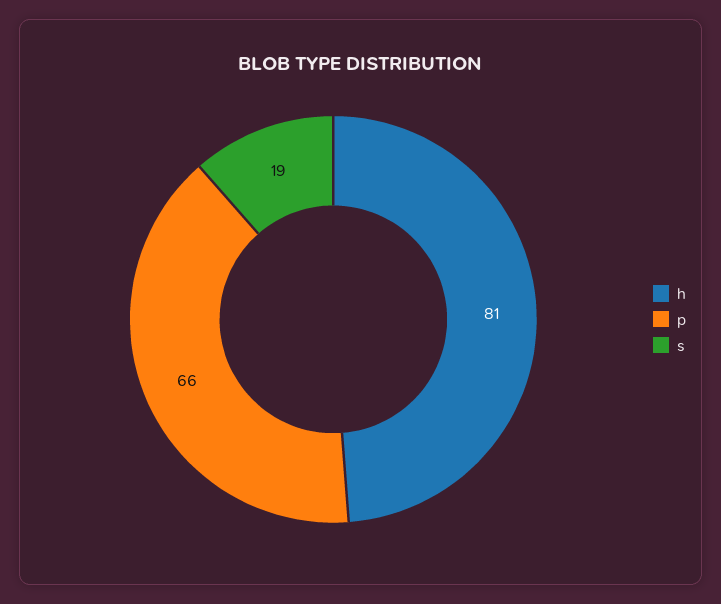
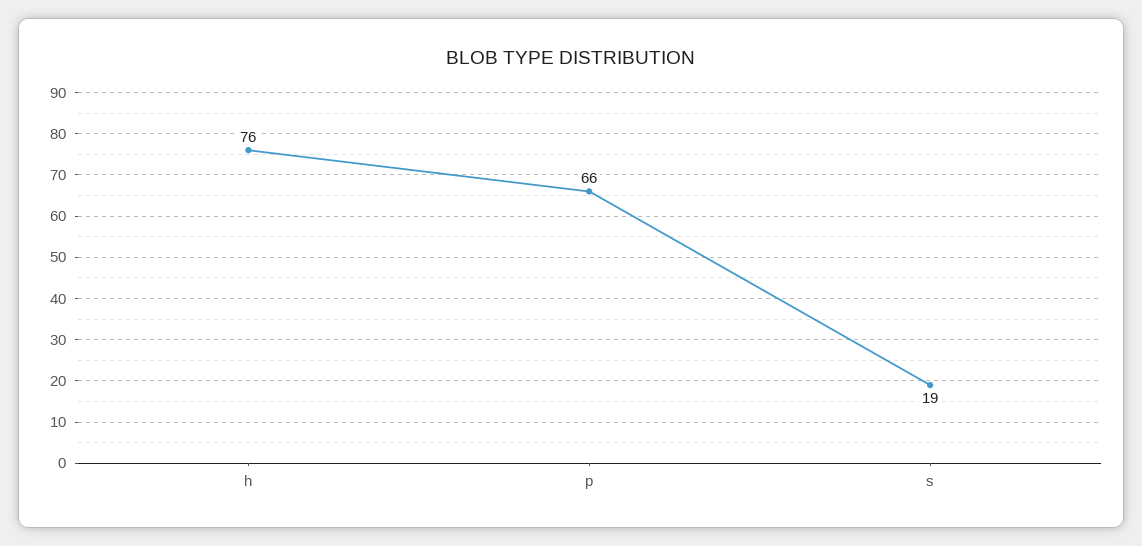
h: 81 -> 76

